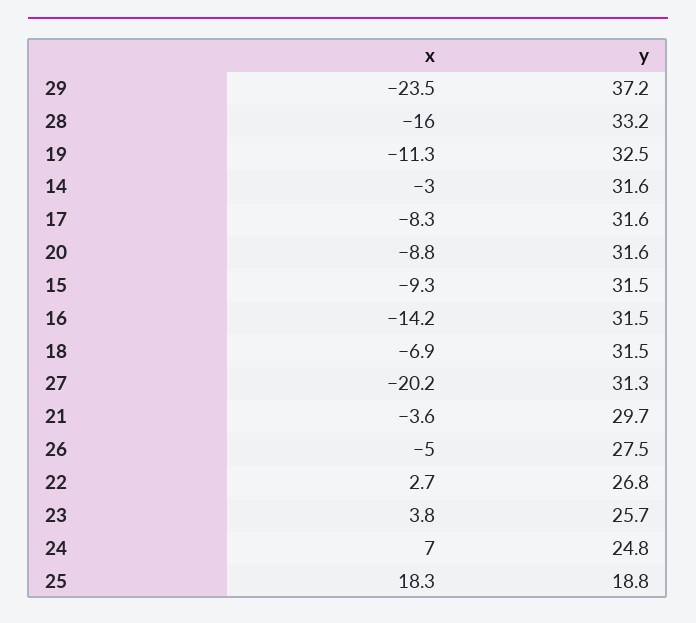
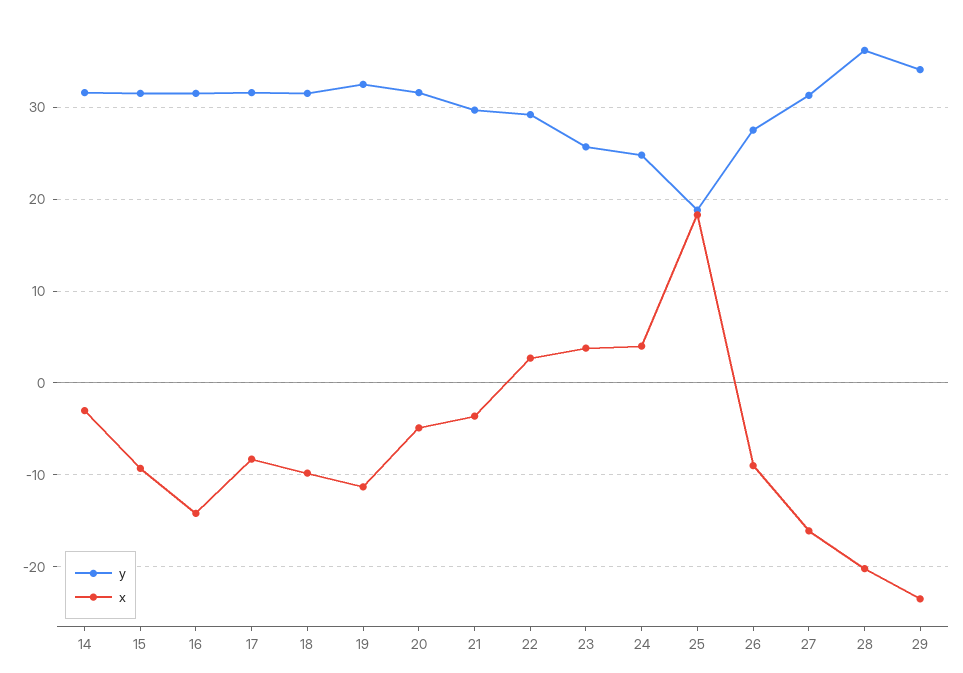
y, 29: 37.2 -> 34
x, 28: -16 -> -20
y, 28: 33.2 -> 36
x, 20: -8.8 -> -5
x, 18: -6.9 -> -10
x, 27: -20.2 -> -16
x, 26: -5 -> -9
y, 22: 26.8 -> 29
x, 24: 7 -> 4

